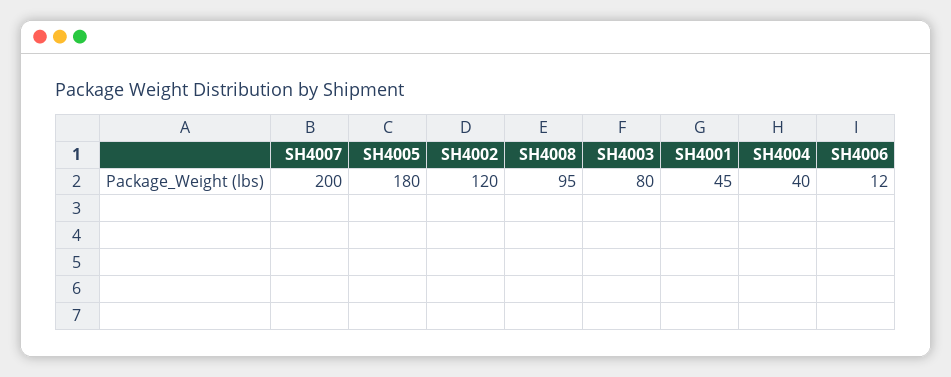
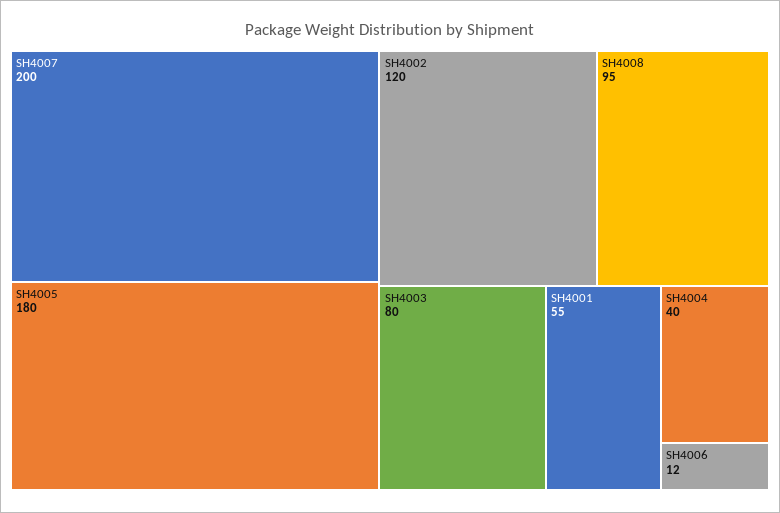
SH4001: 45 -> 55

